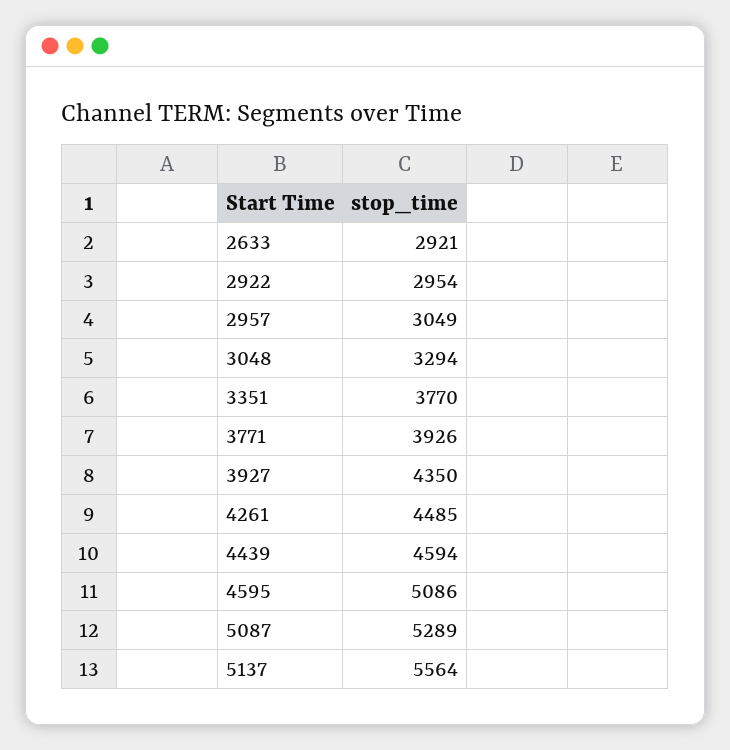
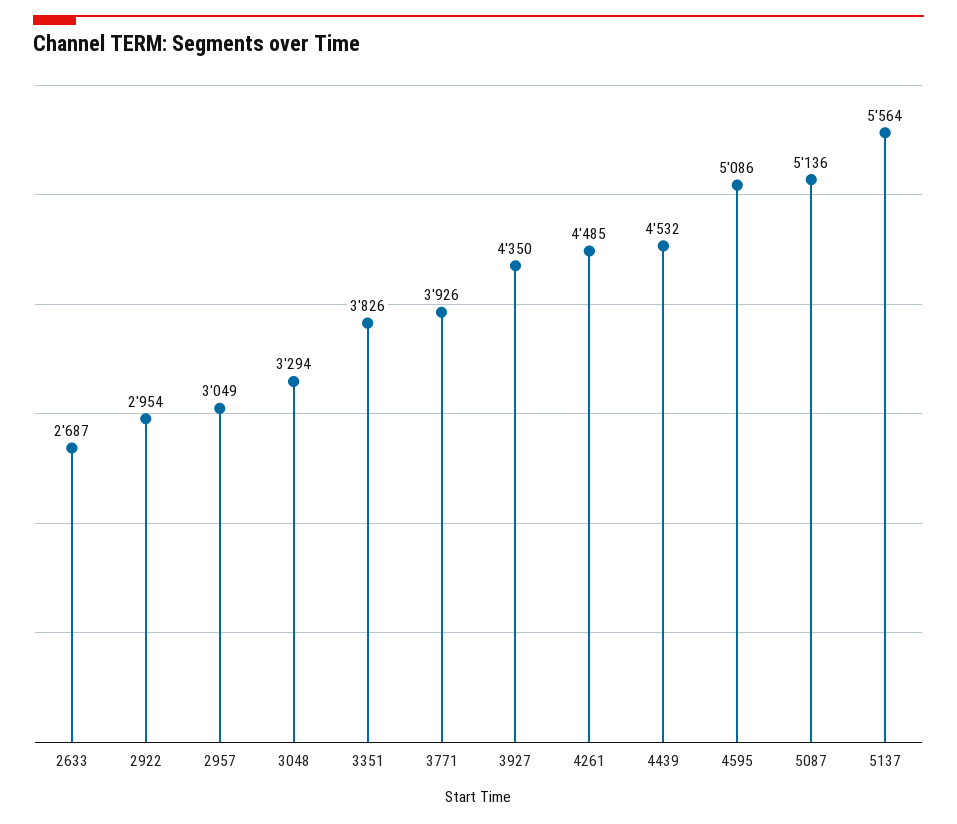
2633: 2921 -> 2687
3351: 3770 -> 3826
4439: 4594 -> 4532
5087: 5289 -> 5136

